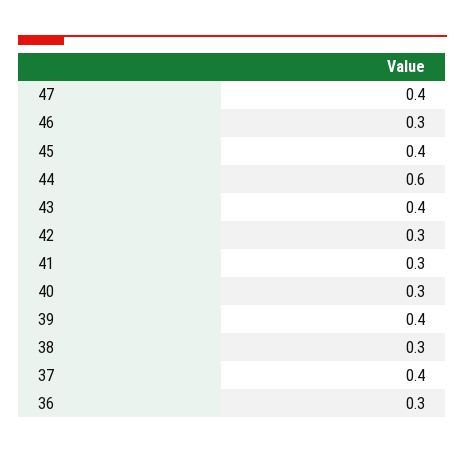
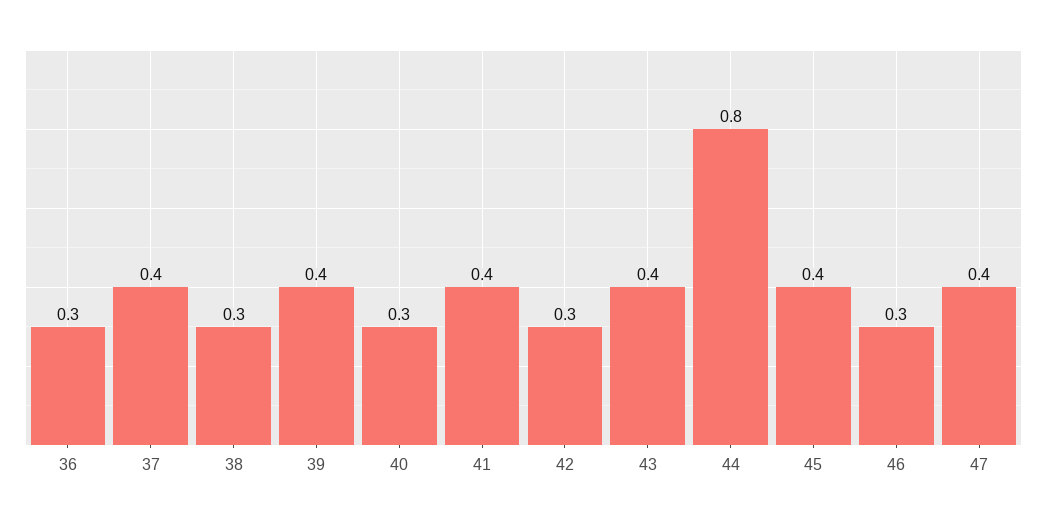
44: 0.6 -> 0.8
41: 0.3 -> 0.4

